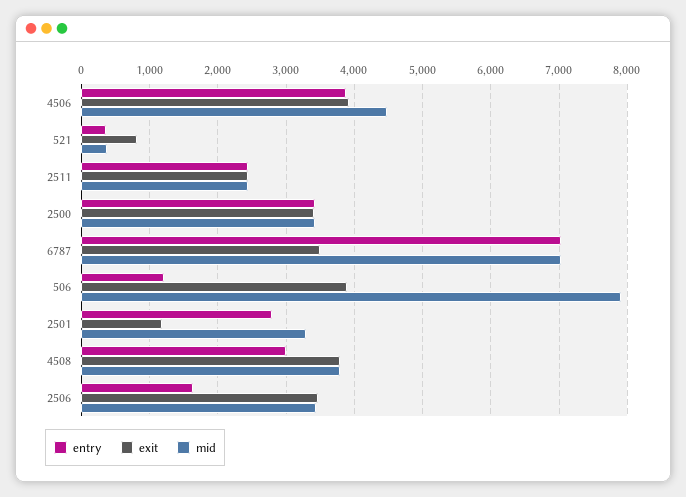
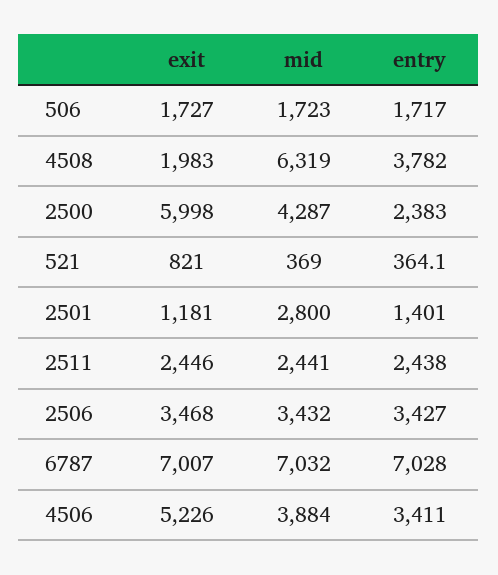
entry, 4506: 3900 -> 3411
exit, 4506: 3900 -> 5226
mid, 4506: 4500 -> 3884
entry, 2500: 3400 -> 2383
exit, 2500: 3400 -> 5998
mid, 2500: 3400 -> 4287
exit, 6787: 3500 -> 7007
entry, 506: 1200 -> 1717
exit, 506: 3900 -> 1727
mid, 506: 7900 -> 1723
entry, 2501: 2800 -> 1401
mid, 2501: 3300 -> 2800
entry, 4508: 3000 -> 3782
exit, 4508: 3800 -> 1983
mid, 4508: 3800 -> 6319
entry, 2506: 1600 -> 3427

